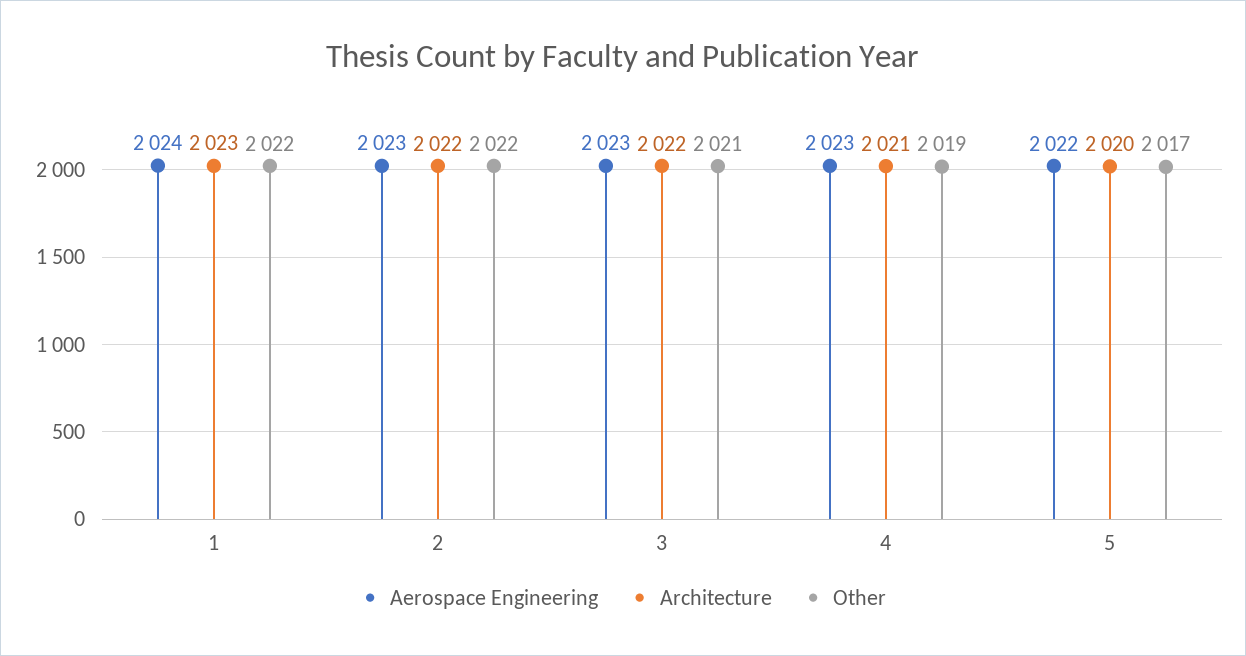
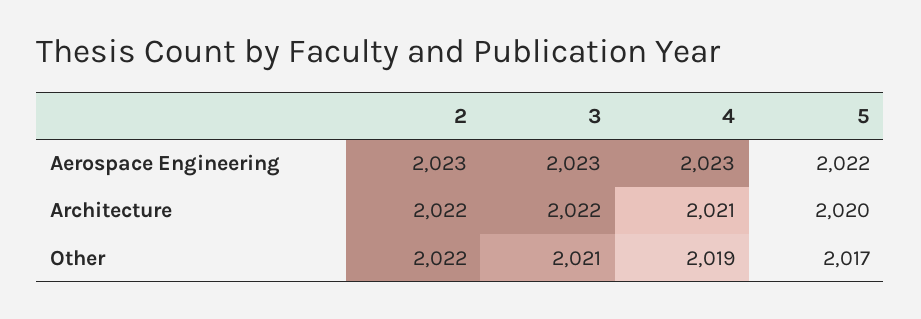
Aerospace Engineering, 1: 2024 -> none
Architecture, 1: 2023 -> none
Other, 1: 2022 -> none

